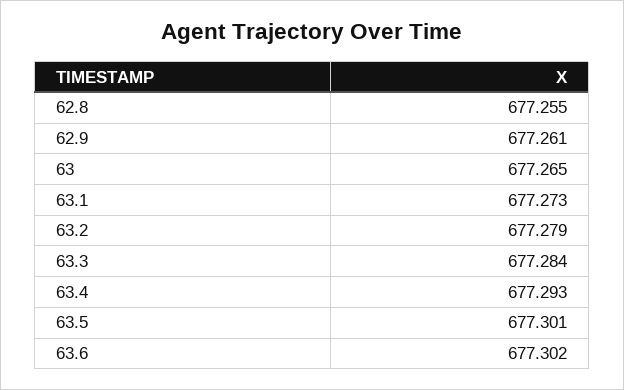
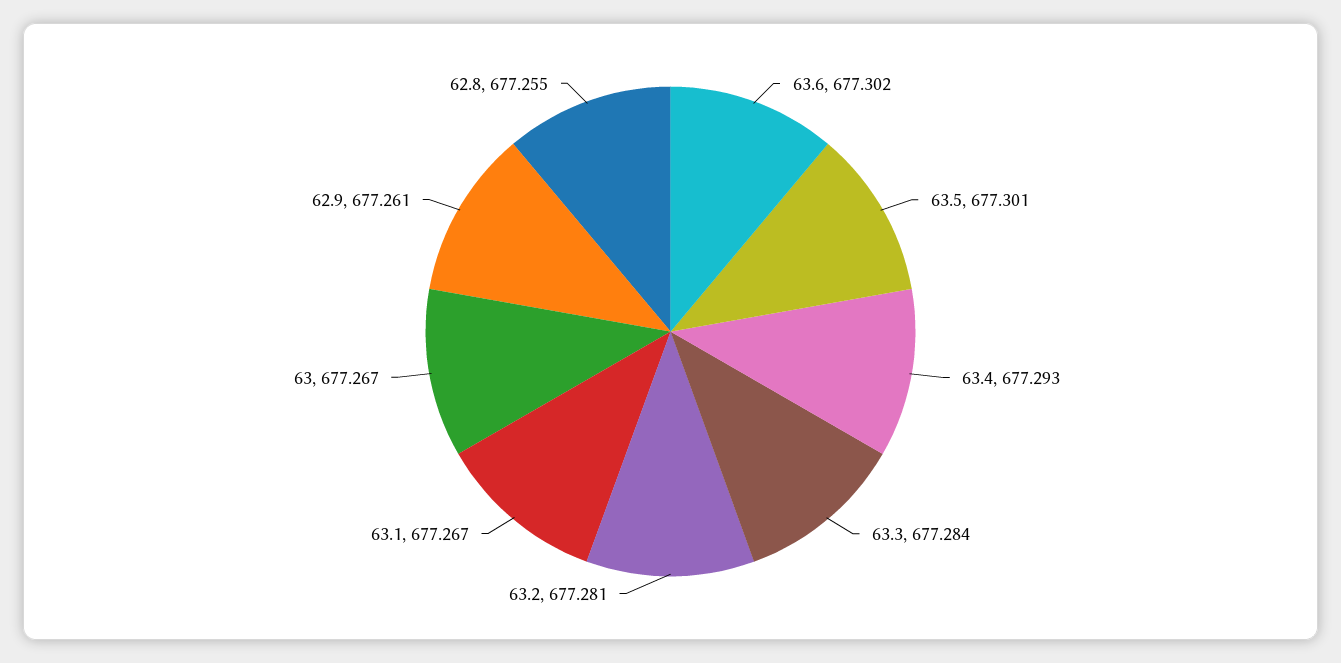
63: 677.265 -> 677.267
63.1: 677.273 -> 677.267
63.2: 677.279 -> 677.281

